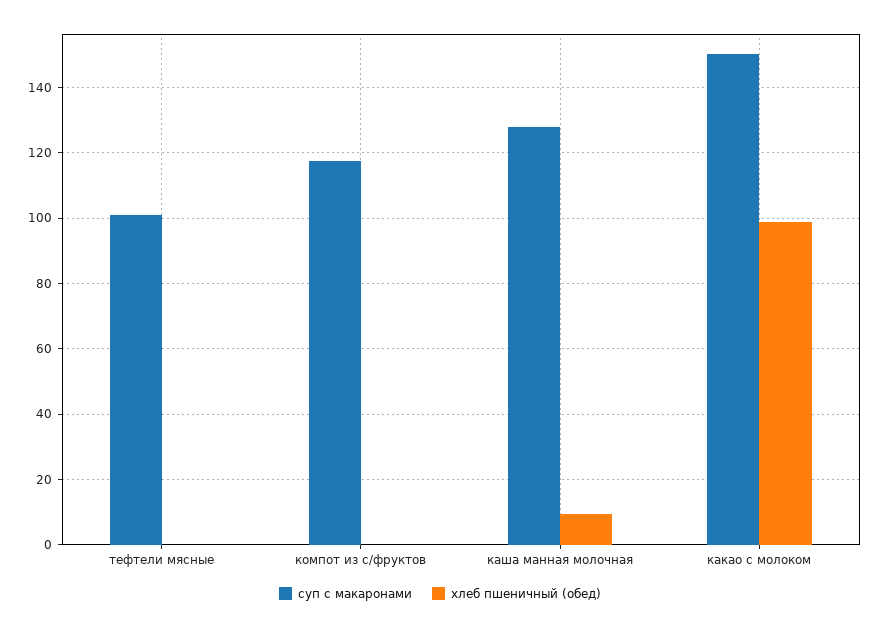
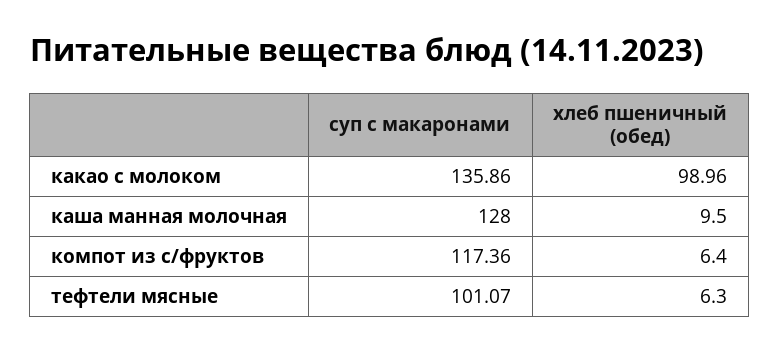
хлеб пшеничный (обед), тефтели мясные: 0 -> 6.3
хлеб пшеничный (обед), компот из с/фруктов: 0 -> 6.4
суп с макаронами, какао с молоком: 150 -> 135.86

